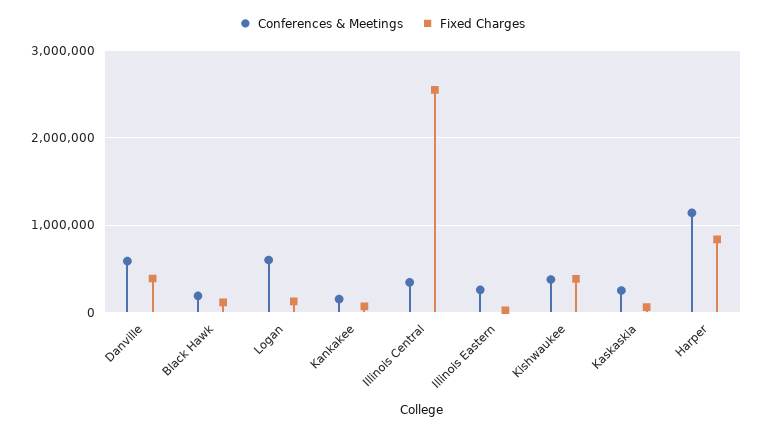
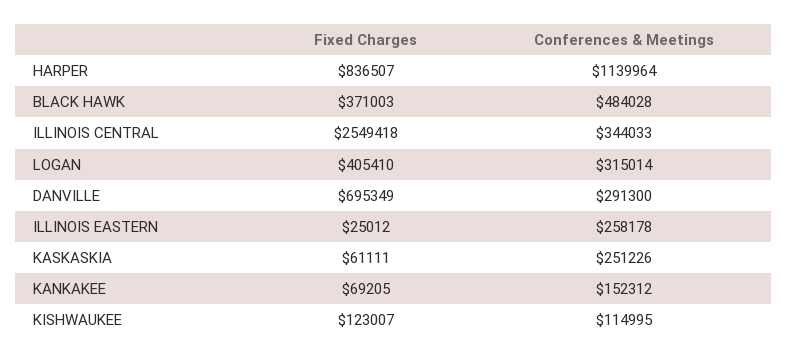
Conferences & Meetings, Danville: 600000 -> 291300
Fixed Charges, Danville: 400000 -> 695349
Conferences & Meetings, Black Hawk: 200000 -> 484028
Fixed Charges, Black Hawk: 100000 -> 371003
Conferences & Meetings, Logan: 600000 -> 315014
Fixed Charges, Logan: 100000 -> 405410
Conferences & Meetings, Kishwaukee: 400000 -> 114995
Fixed Charges, Kishwaukee: 400000 -> 123007

